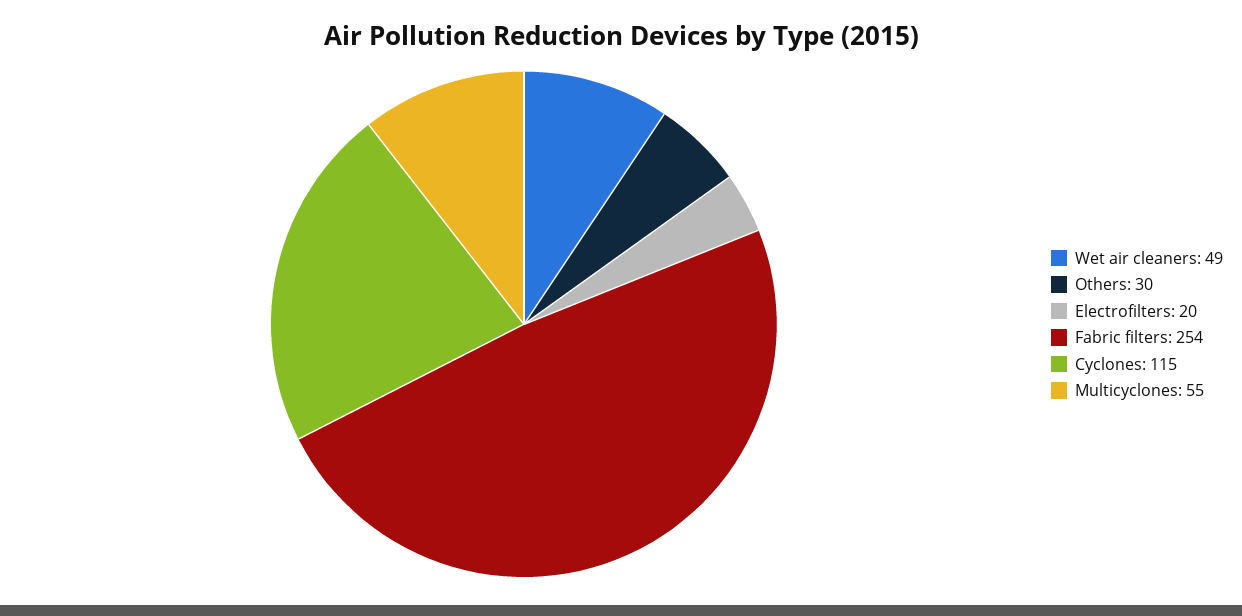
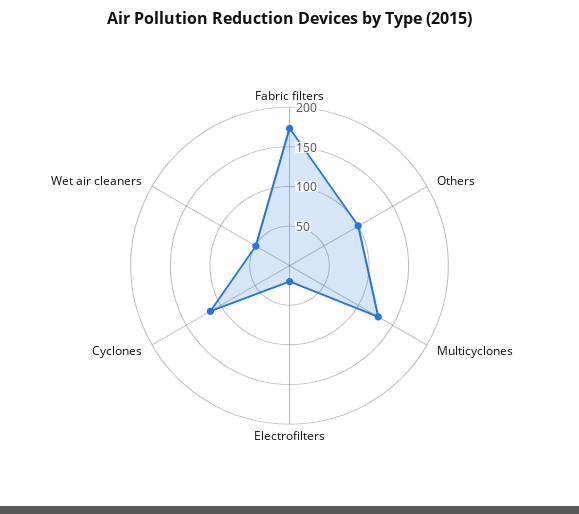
Others: 30 -> 100
Fabric filters: 254 -> 175
Multicyclones: 55 -> 125

